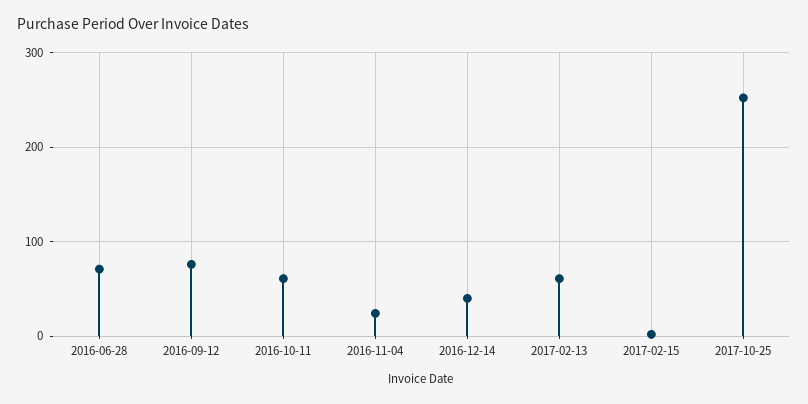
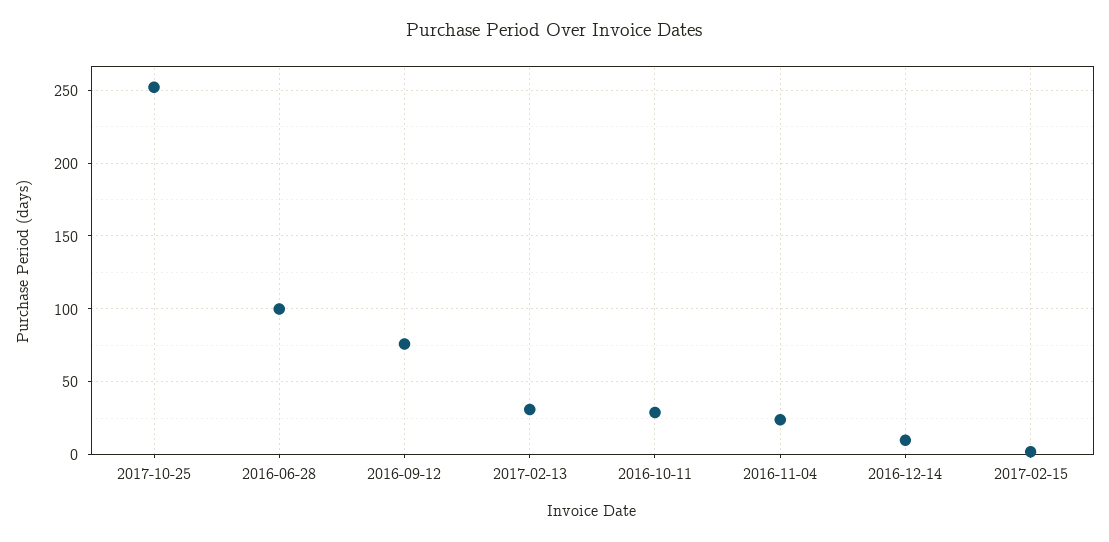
2016-06-28: 70 -> 100
2016-10-11: 60 -> 30
2016-12-14: 40 -> 10
2017-02-13: 60 -> 30

